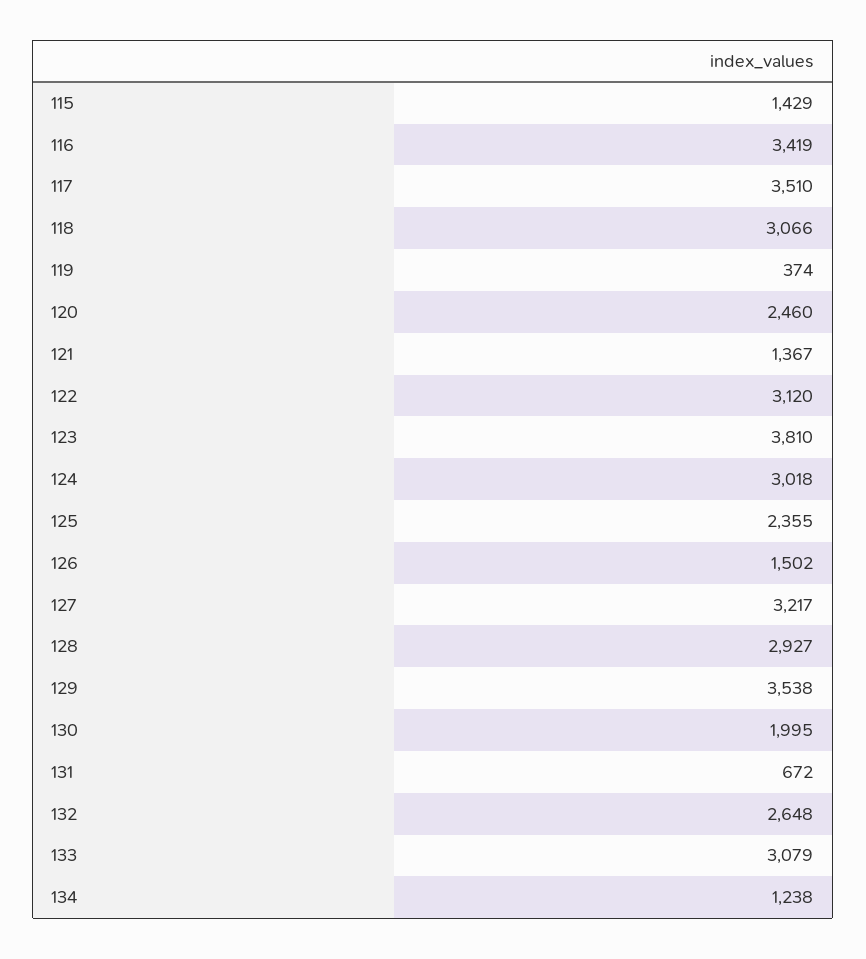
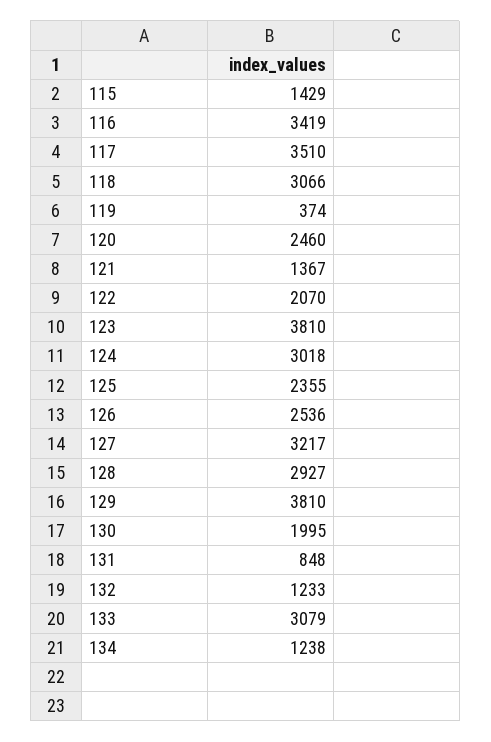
122: 3120 -> 2070
126: 1502 -> 2536
129: 3538 -> 3810
131: 672 -> 848
132: 2648 -> 1233

